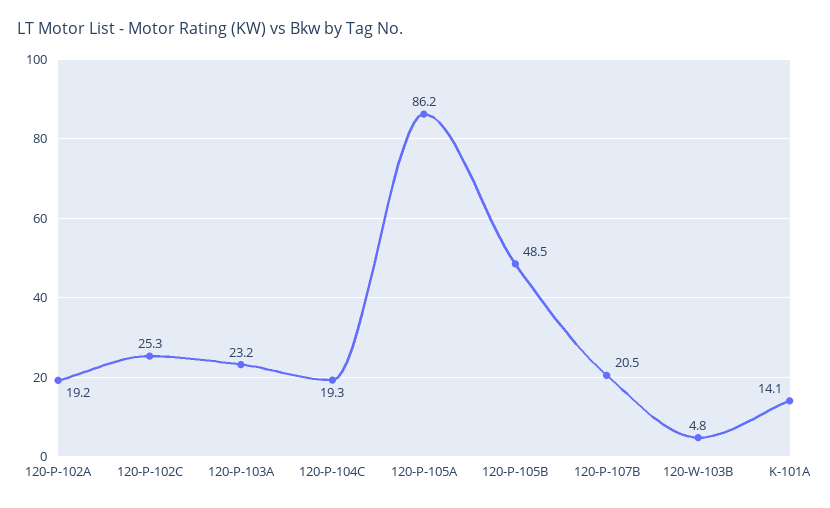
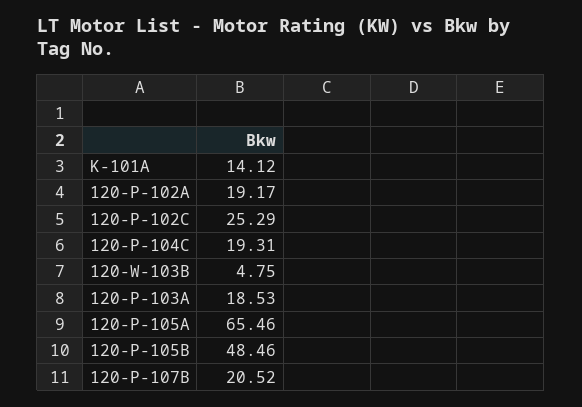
120-P-103A: 23.2 -> 18.53
120-P-105A: 86.2 -> 65.46

